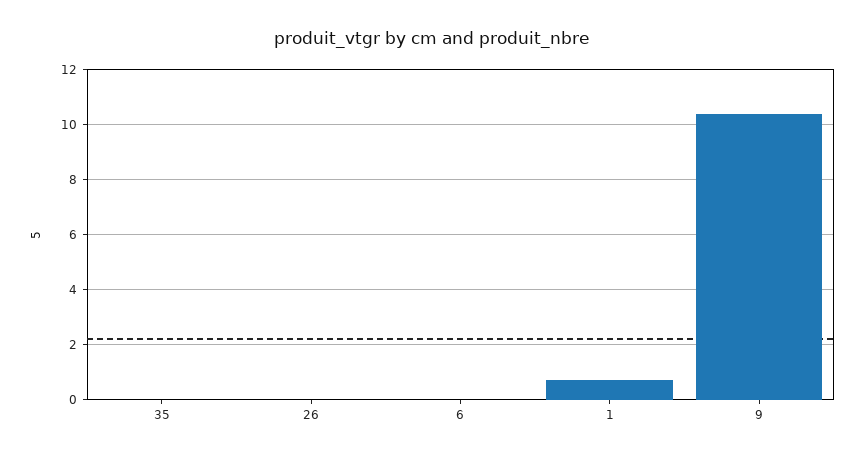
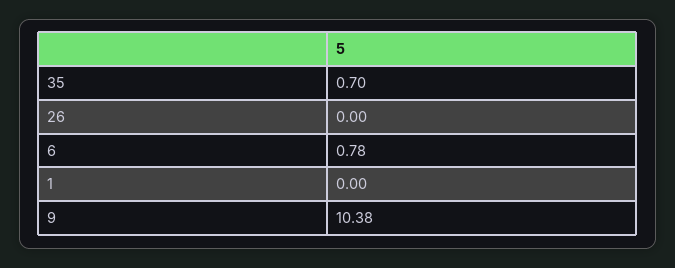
35: 0 -> 0.7
6: 0 -> 0.78
1: 0.75 -> 0

